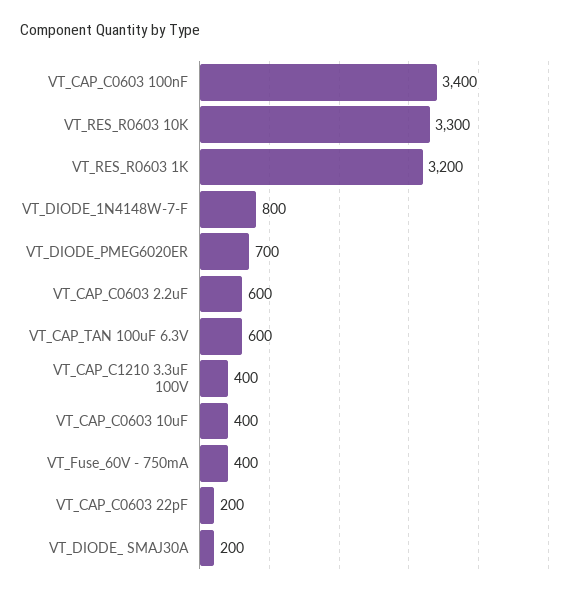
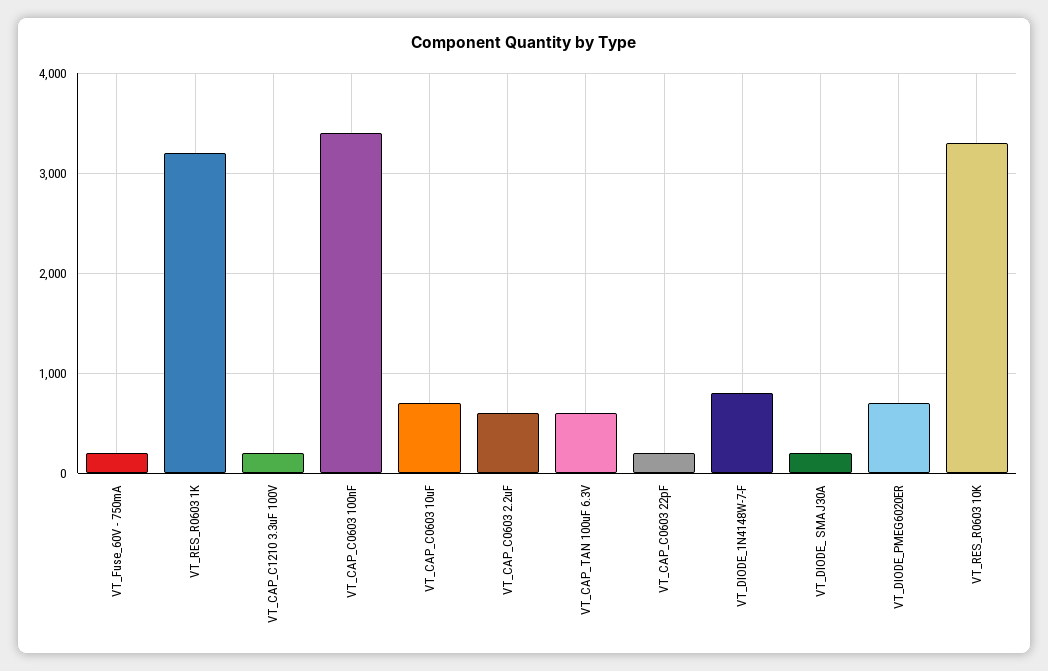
VT_CAP_C1210 3.3uF 100V: 400 -> 200
VT_CAP_C0603 10uF: 400 -> 700
VT_Fuse_60V - 750mA: 400 -> 200

